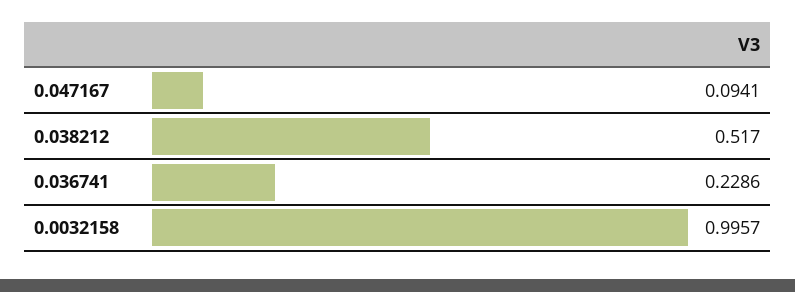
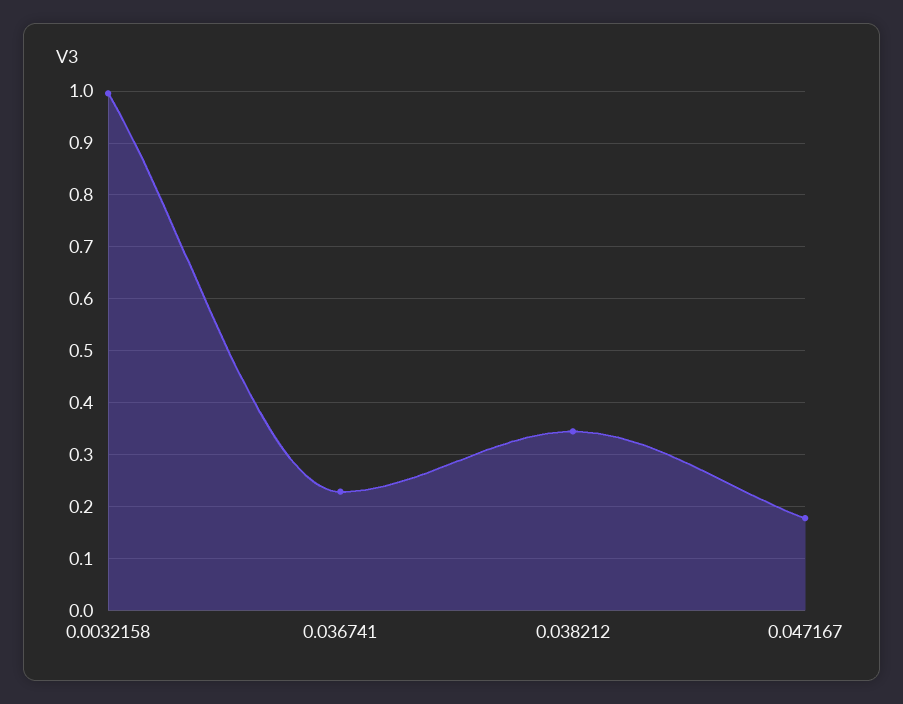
0.047167: 0.0941 -> 0.18
0.038212: 0.517 -> 0.34

